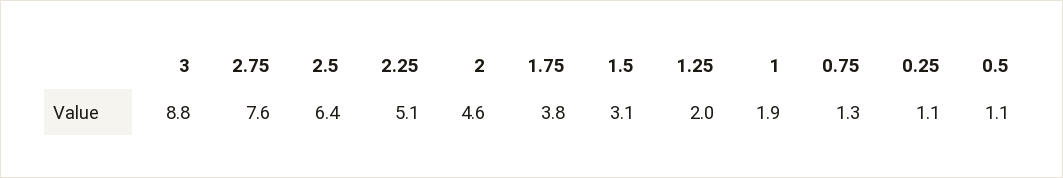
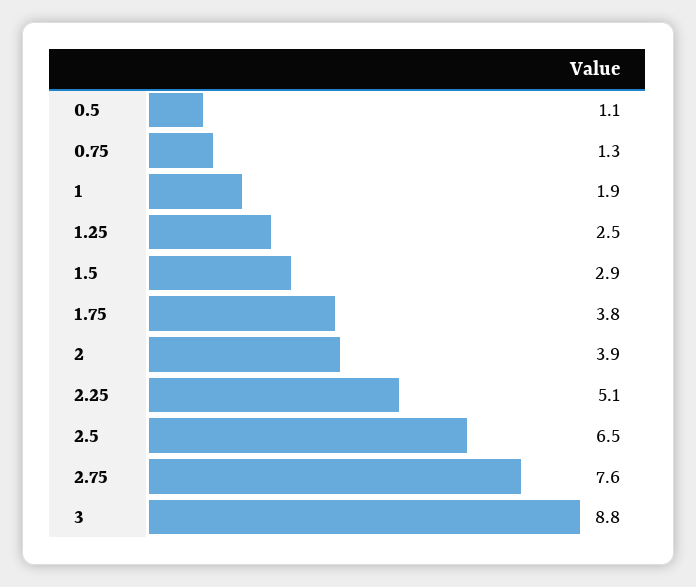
2.5: 6.4 -> 6.5
2: 4.6 -> 3.9
1.5: 3.1 -> 2.9
1.25: 2 -> 2.5
0.25: 1.1 -> none

